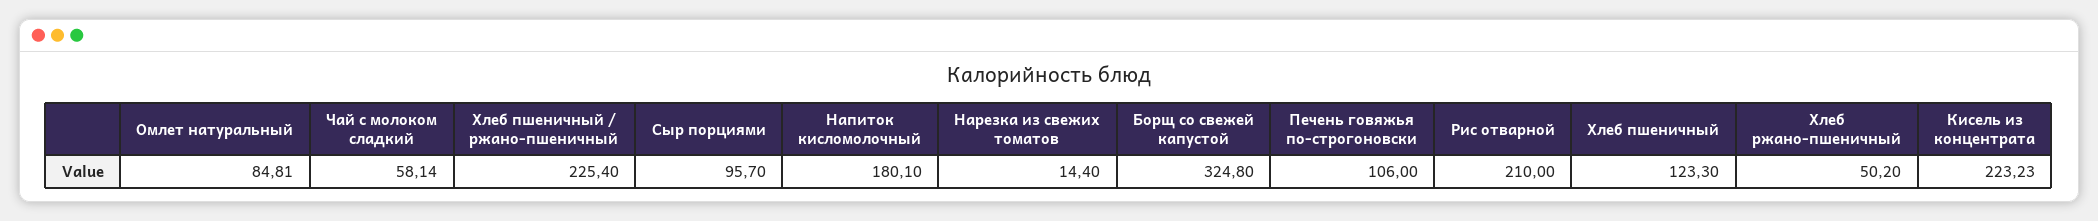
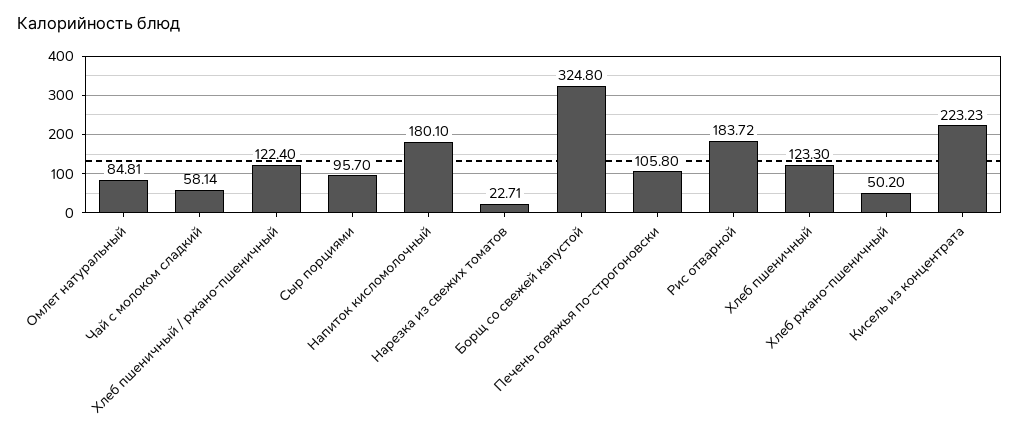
Хлеб пшеничный / ржано-пшеничный: 225.4 -> 122.4
Нарезка из свежих томатов: 14.4 -> 22.71
Печень говяжья по-строгоновски: 106 -> 105.8
Рис отварной: 210 -> 183.72

